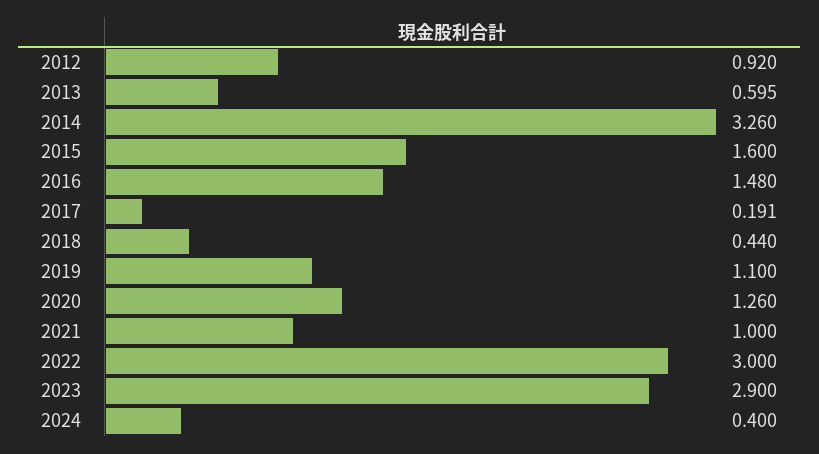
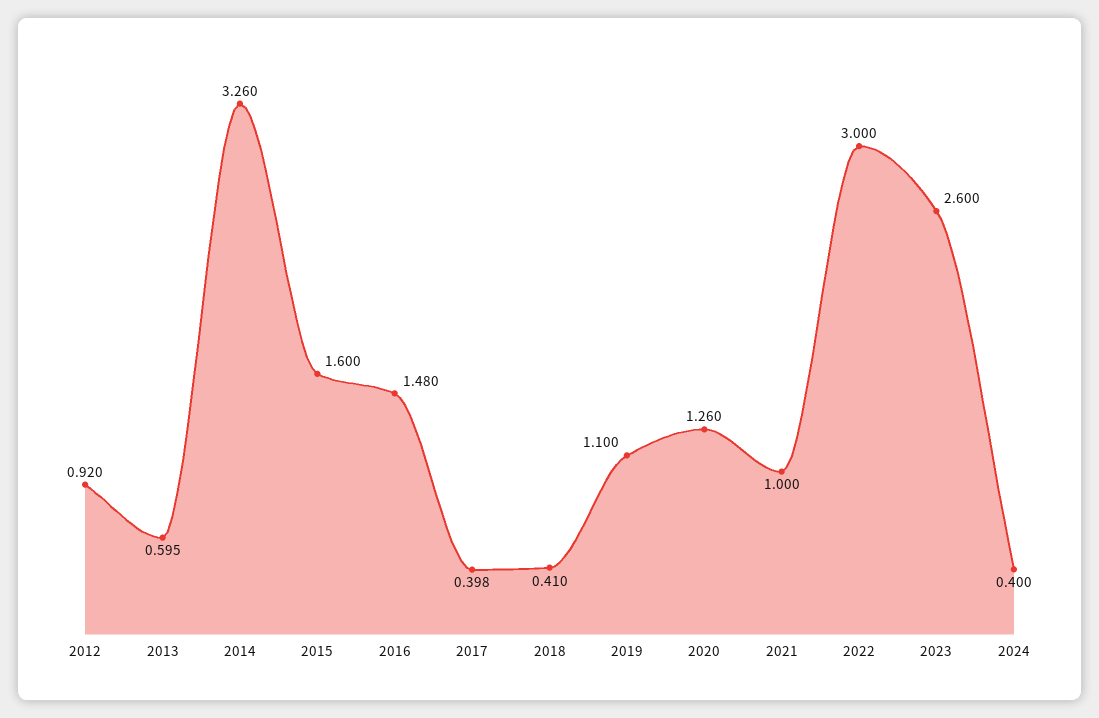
2017: 0.191 -> 0.398
2018: 0.44 -> 0.41
2023: 2.9 -> 2.6

